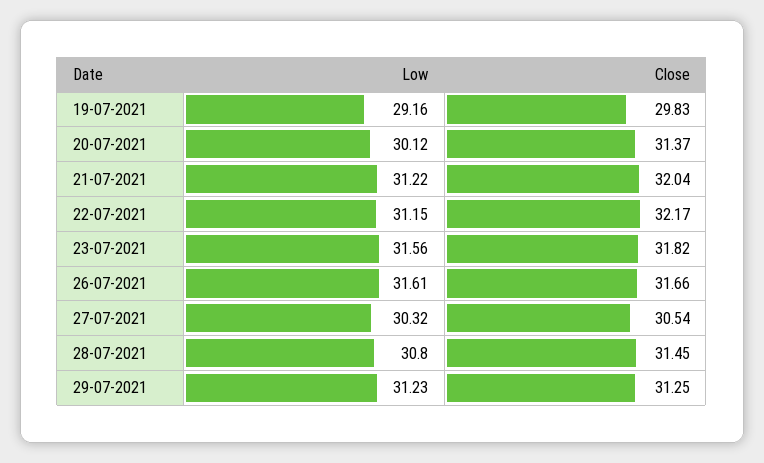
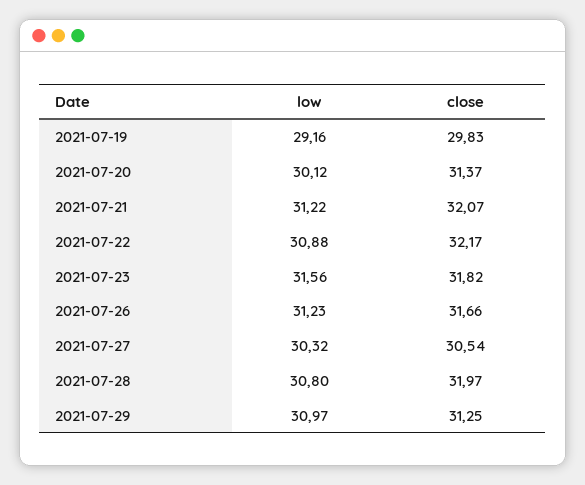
Close, 21-07-2021: 32.04 -> 32.07
Low, 22-07-2021: 31.15 -> 30.88
Low, 26-07-2021: 31.61 -> 31.23
Close, 28-07-2021: 31.45 -> 31.97
Low, 29-07-2021: 31.23 -> 30.97

